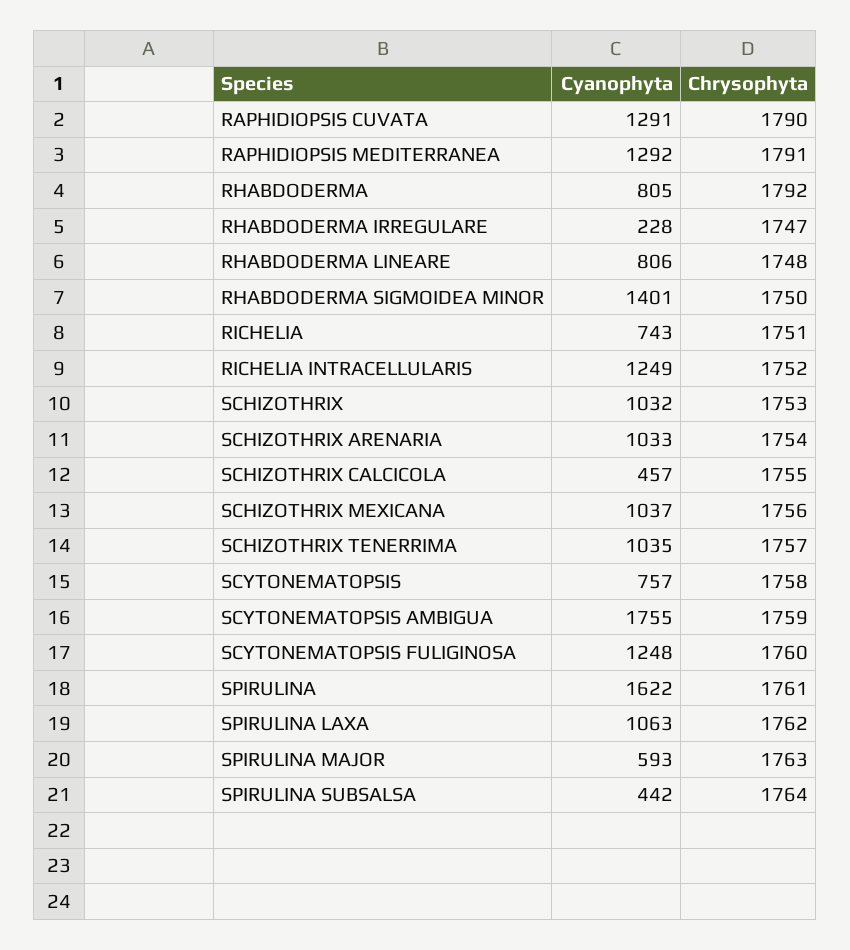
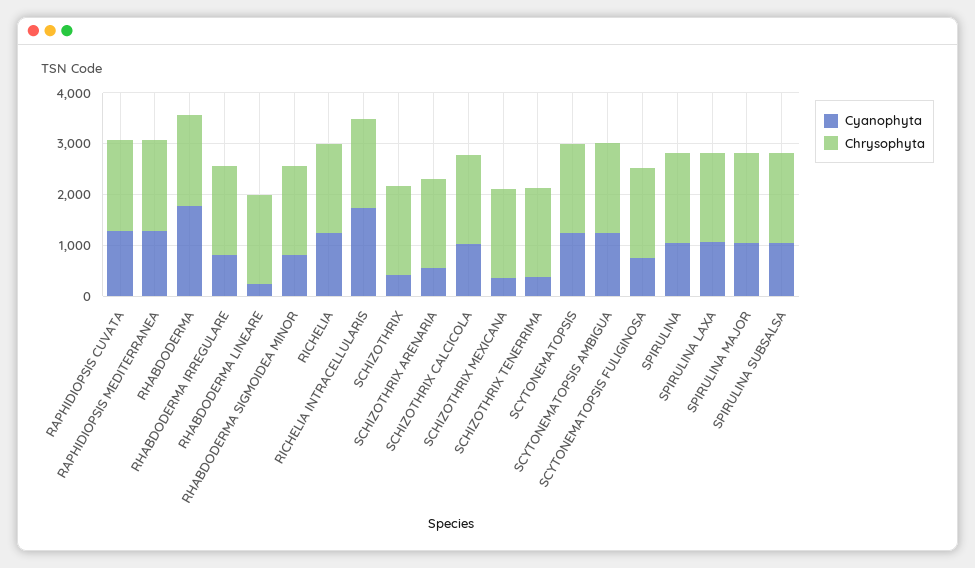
Cyanophyta, RHABDODERMA: 805 -> 1800
Cyanophyta, RHABDODERMA IRREGULARE: 228 -> 800
Cyanophyta, RHABDODERMA LINEARE: 806 -> 200
Cyanophyta, RHABDODERMA SIGMOIDEA MINOR: 1401 -> 800
Cyanophyta, RICHELIA: 743 -> 1200
Cyanophyta, RICHELIA INTRACELLULARIS: 1249 -> 1800
Cyanophyta, SCHIZOTHRIX: 1032 -> 400
Cyanophyta, SCHIZOTHRIX ARENARIA: 1033 -> 600
Cyanophyta, SCHIZOTHRIX CALCICOLA: 457 -> 1000
Cyanophyta, SCHIZOTHRIX MEXICANA: 1037 -> 400
Cyanophyta, SCHIZOTHRIX TENERRIMA: 1035 -> 400
Cyanophyta, SCYTONEMATOPSIS: 757 -> 1200
Cyanophyta, SCYTONEMATOPSIS AMBIGUA: 1755 -> 1200
Cyanophyta, SCYTONEMATOPSIS FULIGINOSA: 1248 -> 800
Cyanophyta, SPIRULINA: 1622 -> 1000
Cyanophyta, SPIRULINA MAJOR: 593 -> 1000
Cyanophyta, SPIRULINA SUBSALSA: 442 -> 1000

